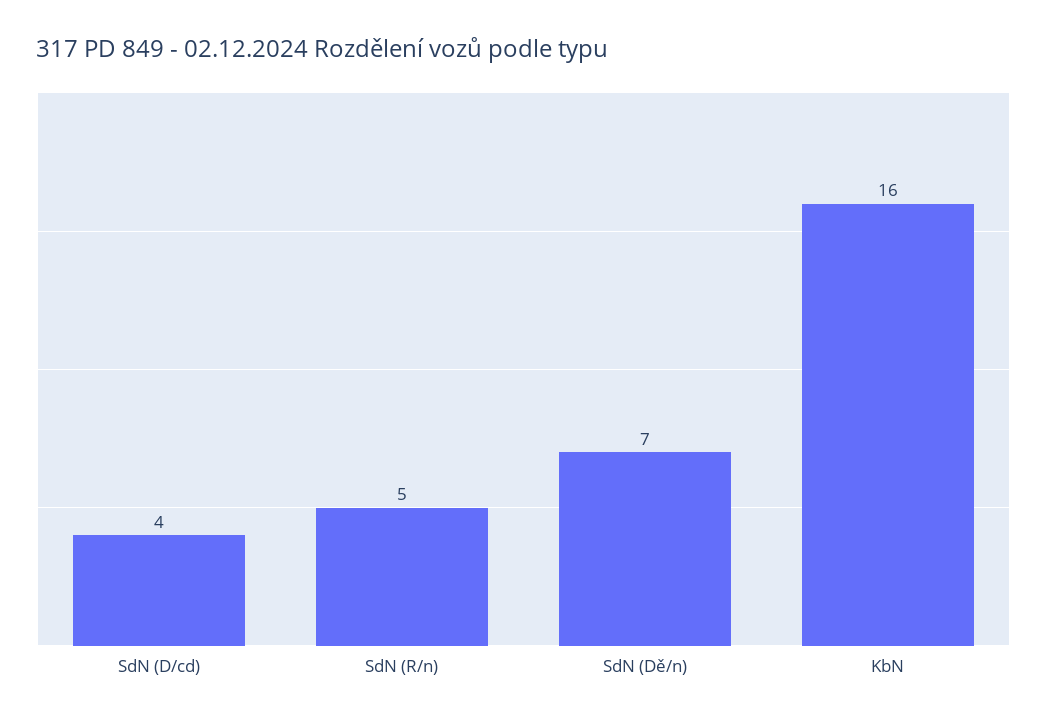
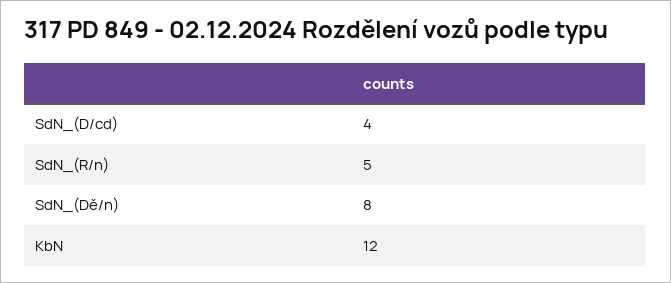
SdN (Dě/n): 7 -> 8
KbN: 16 -> 12

